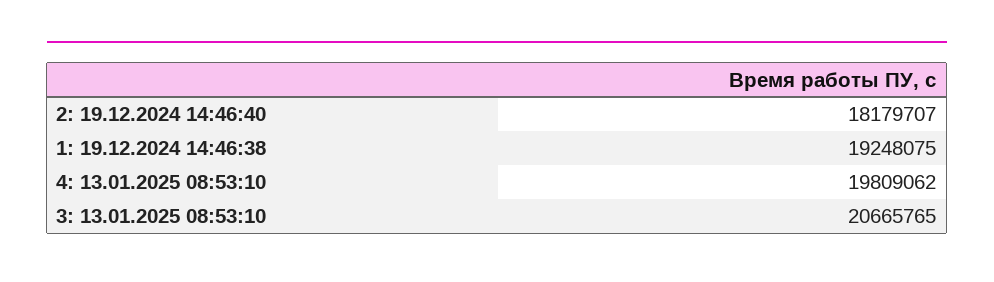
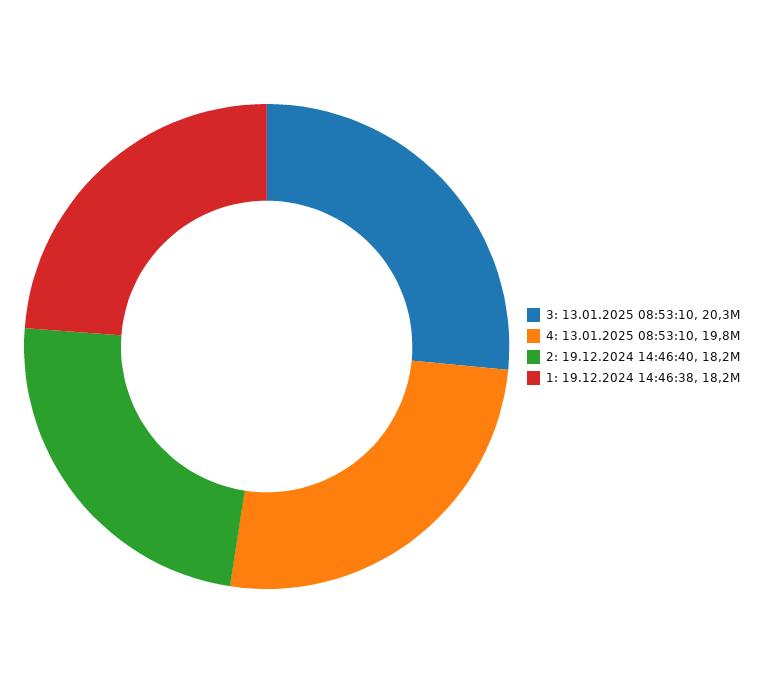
1: 19.12.2024 14:46:38: 19248075 -> 18200000
3: 13.01.2025 08:53:10: 20665765 -> 20300000

